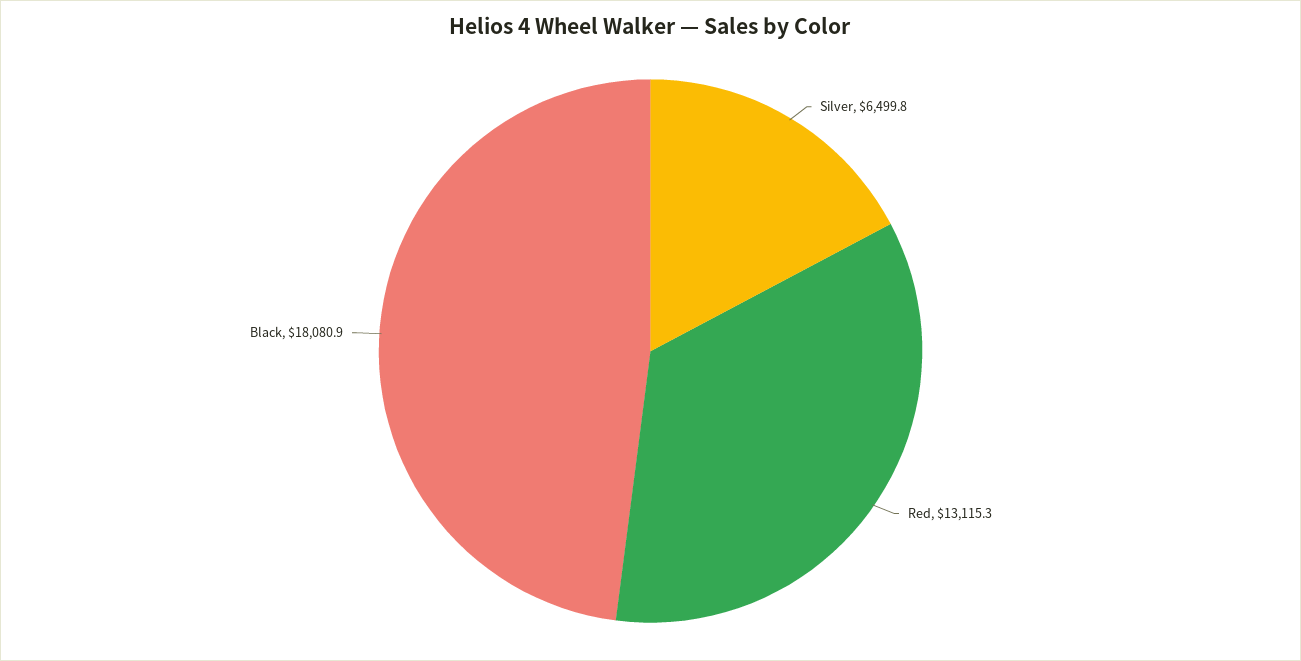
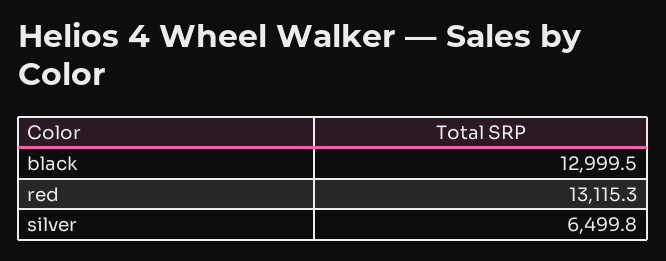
Black: 18080.9 -> 12999.5

